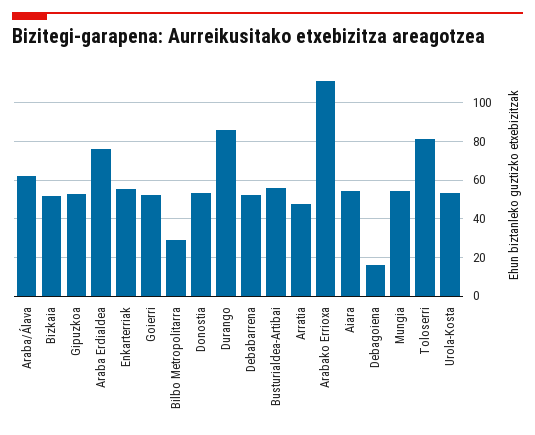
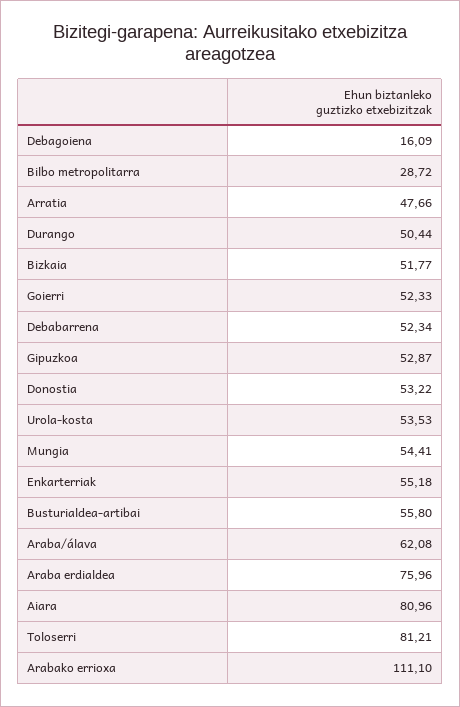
Durango: 85 -> 50.44
Aiara: 55 -> 80.96

